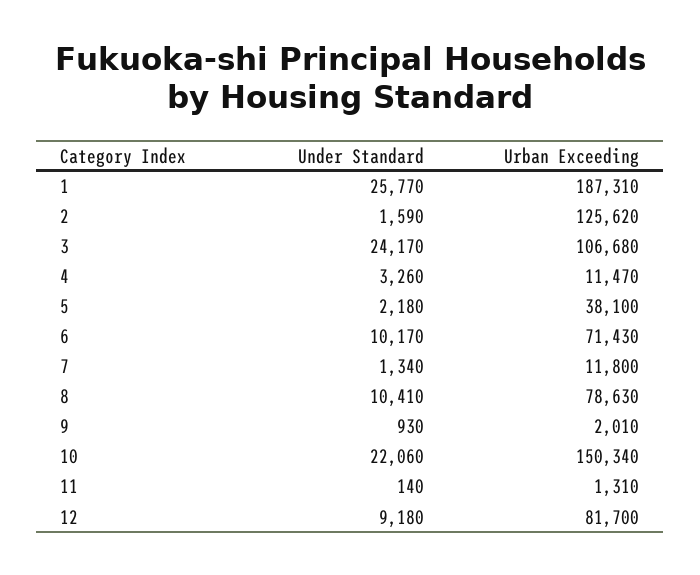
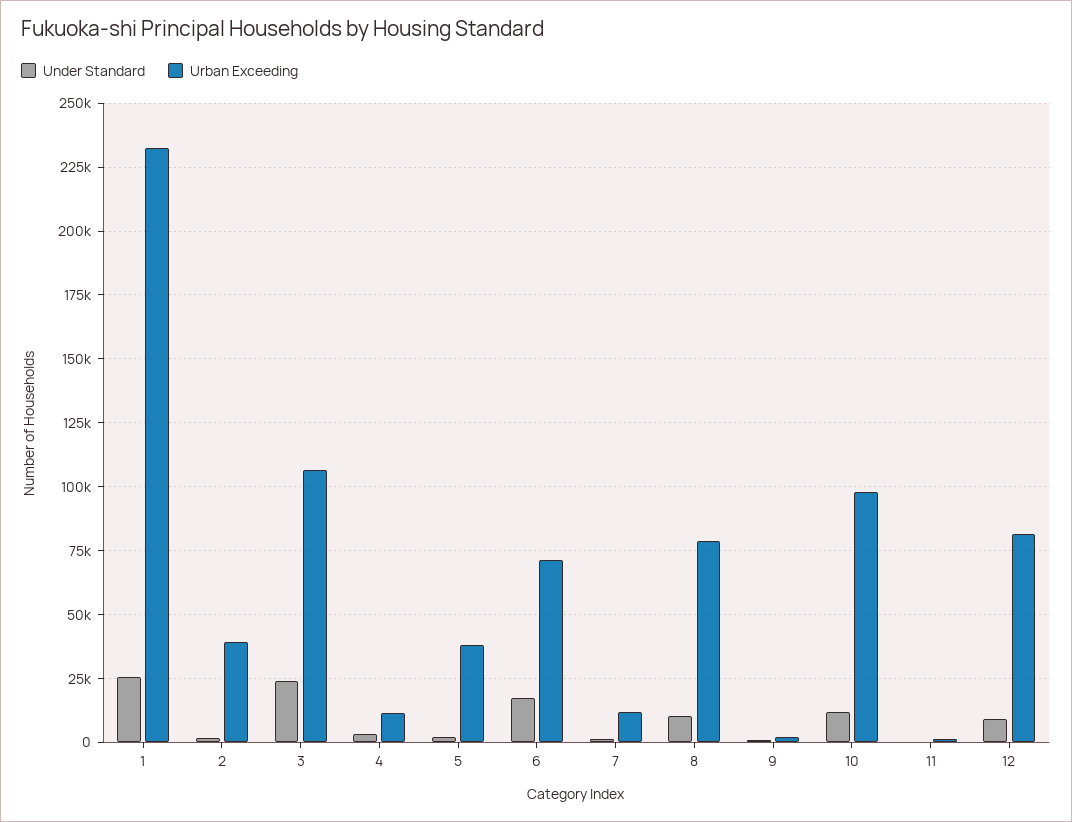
Urban Exceeding, 1: 187310 -> 232500
Urban Exceeding, 2: 125620 -> 40000
Under Standard, 6: 10170 -> 17500
Under Standard, 10: 22060 -> 12500
Urban Exceeding, 10: 150340 -> 97500

